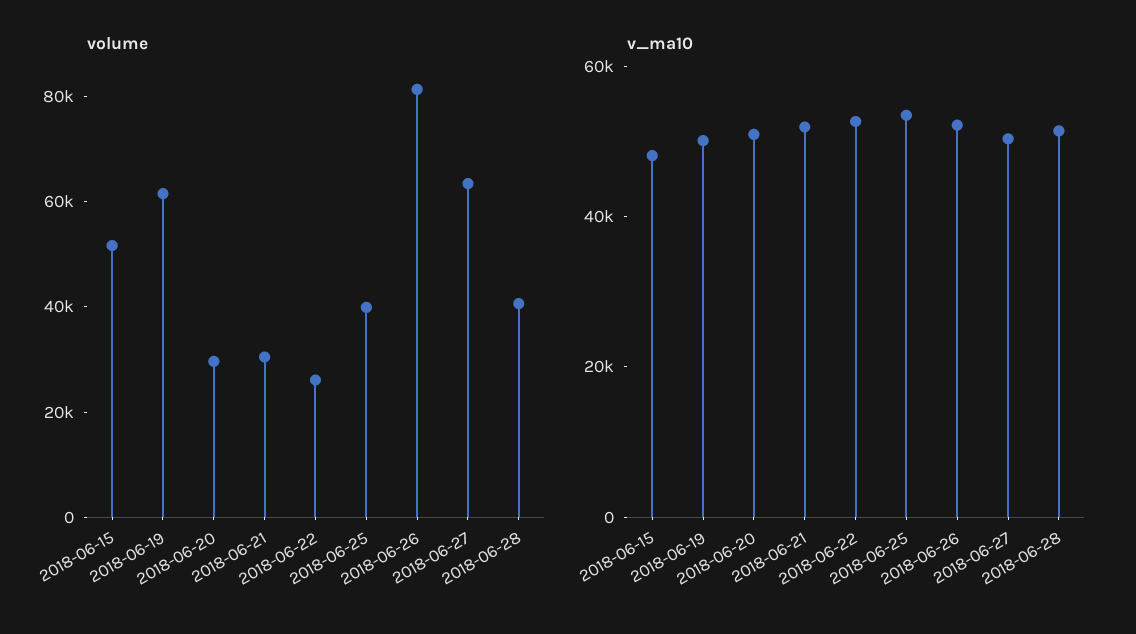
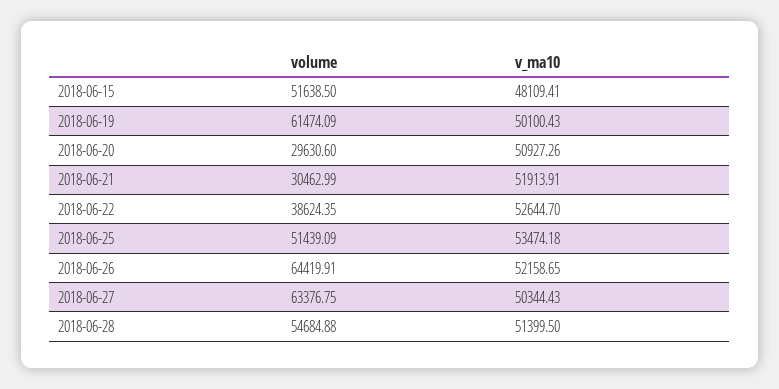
volume, 2018-06-22: 25000 -> 38624.35
volume, 2018-06-25: 40000 -> 51439.09
volume, 2018-06-26: 80000 -> 64419.91
volume, 2018-06-28: 40000 -> 54684.88

